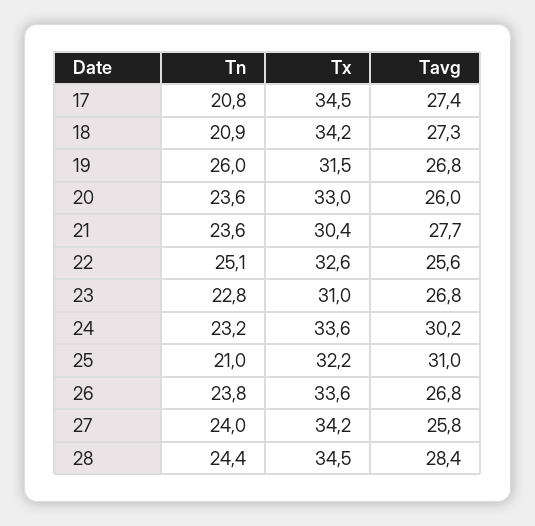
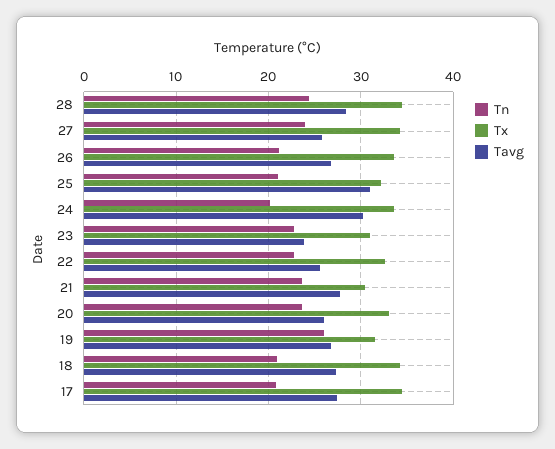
Tn, 22: 25.1 -> 23
Tavg, 23: 26.8 -> 24
Tn, 24: 23.2 -> 20
Tn, 26: 23.8 -> 21

